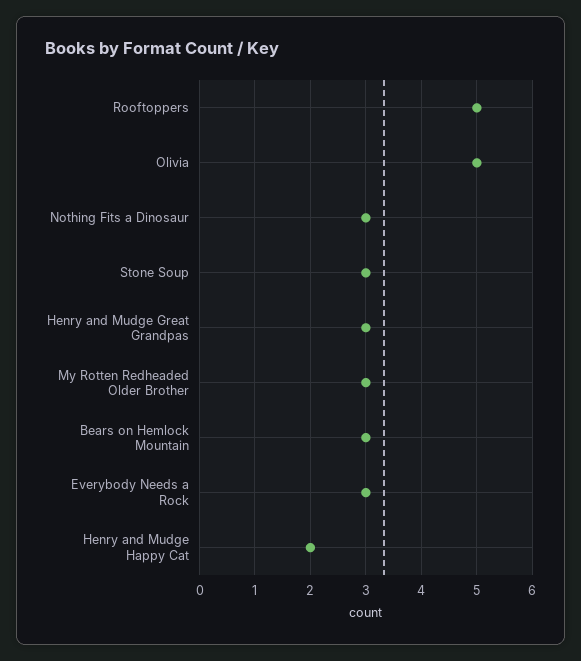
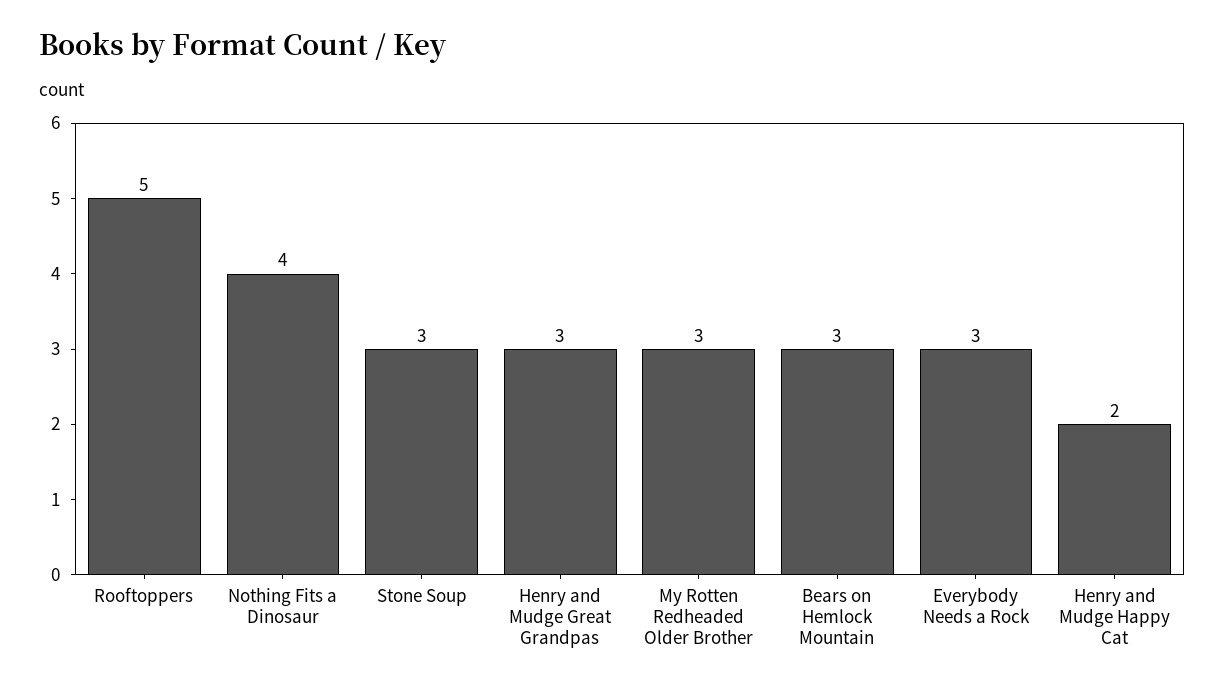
Olivia: 5 -> none
Nothing Fits a Dinosaur: 3 -> 4

